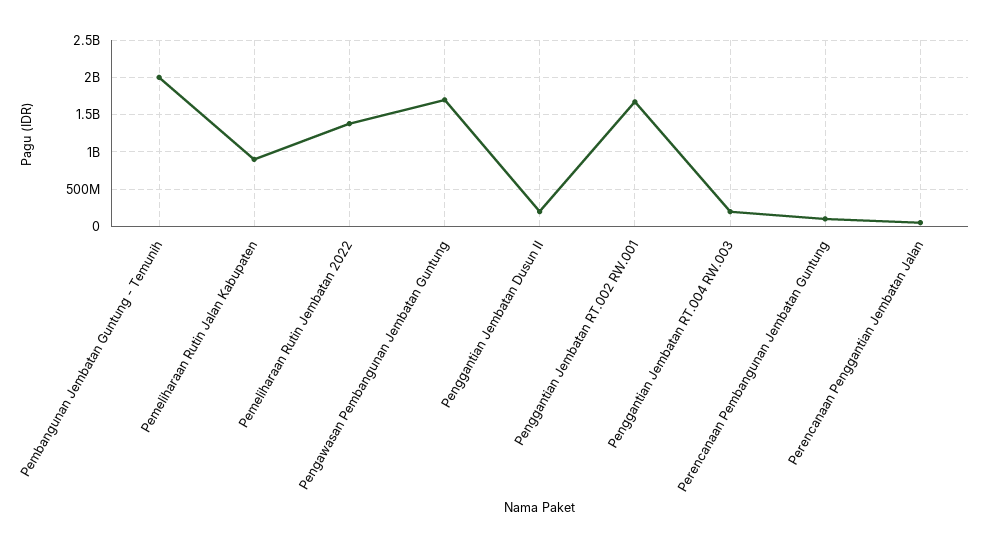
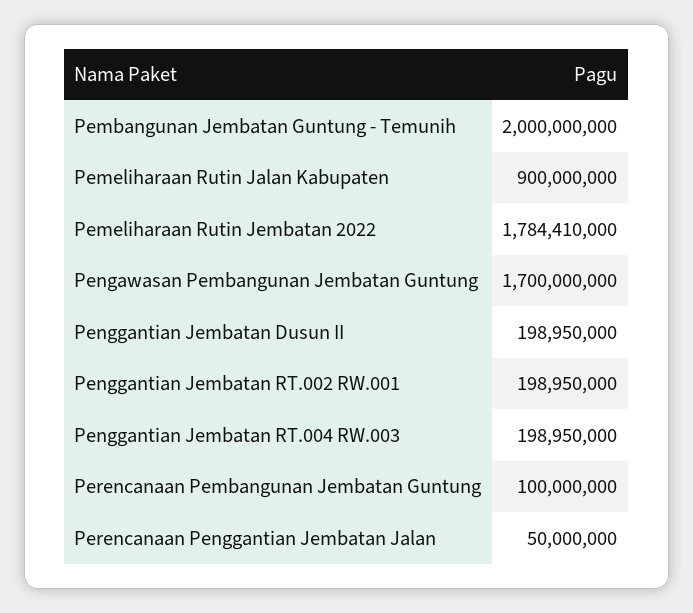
Pemeliharaan Rutin Jembatan 2022: 1400000000 -> 1784410000
Penggantian Jembatan RT.002 RW.001: 1700000000 -> 198950000

